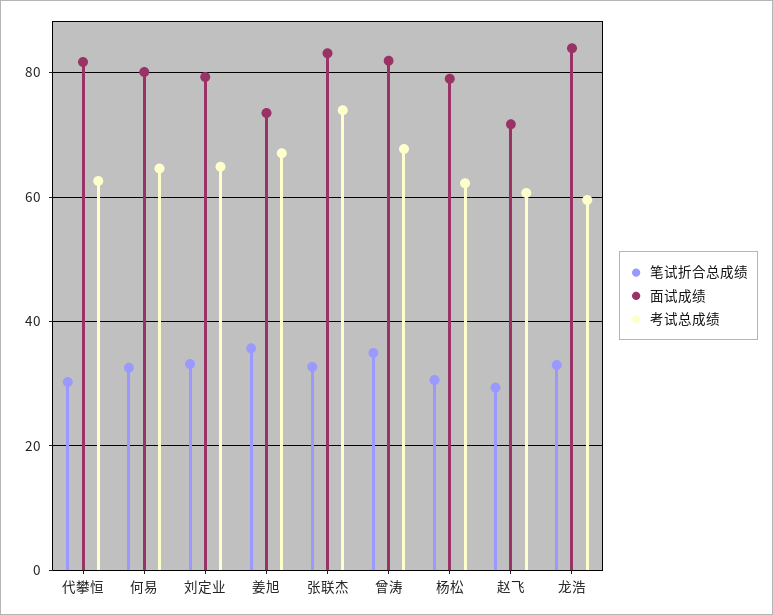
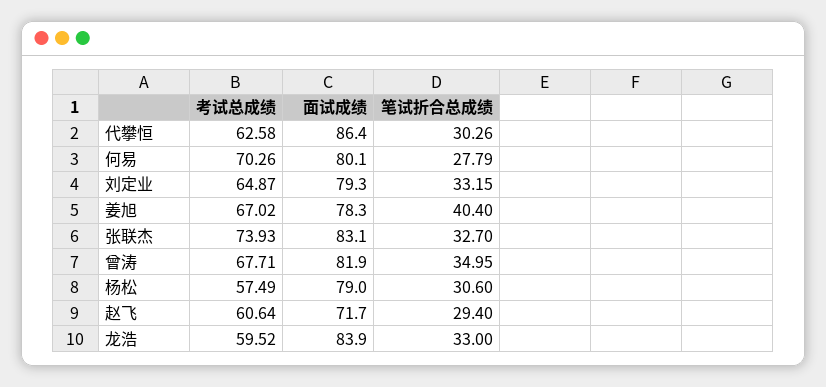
面试成绩, 代攀恒: 82 -> 86.4
笔试折合总成绩, 何易: 32 -> 27.79
考试总成绩, 何易: 64 -> 70.26
笔试折合总成绩, 姜旭: 36 -> 40.4
面试成绩, 姜旭: 74 -> 78.3
考试总成绩, 杨松: 62 -> 57.49

